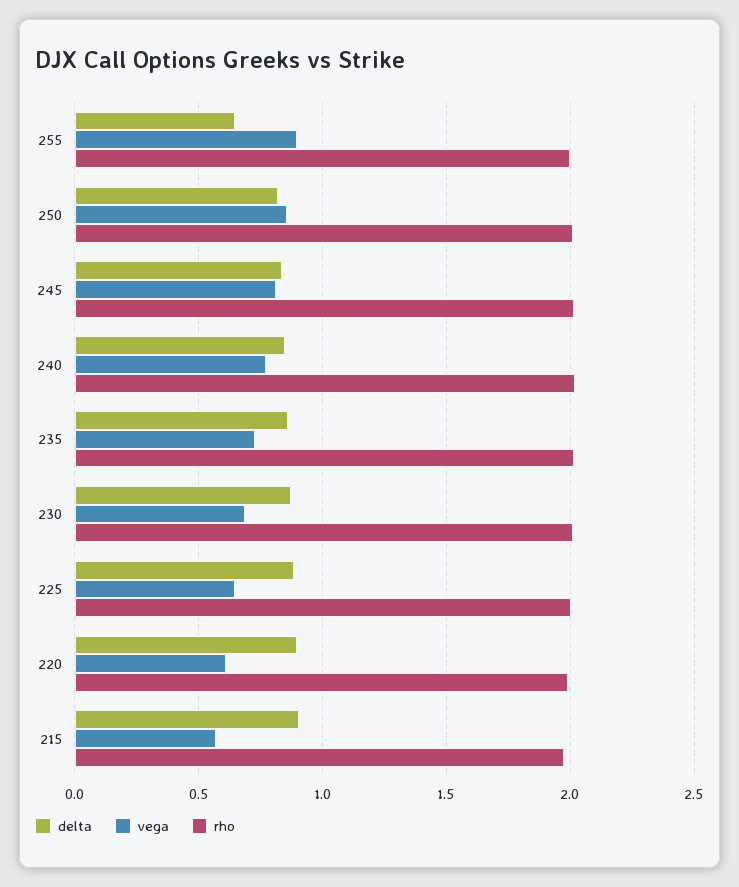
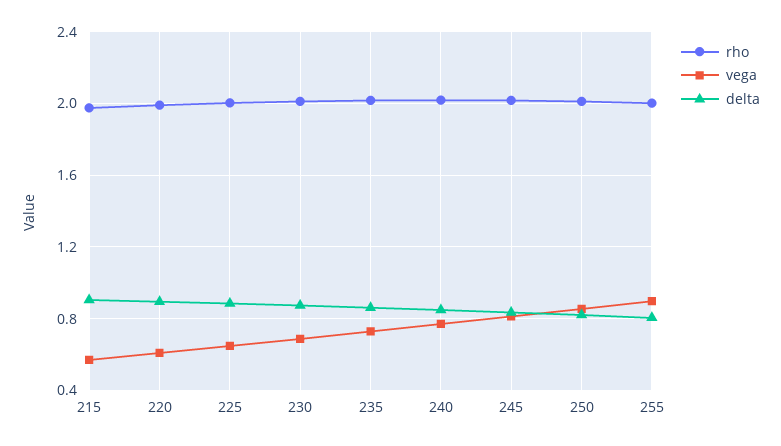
delta, 255: 0.65 -> 0.8

